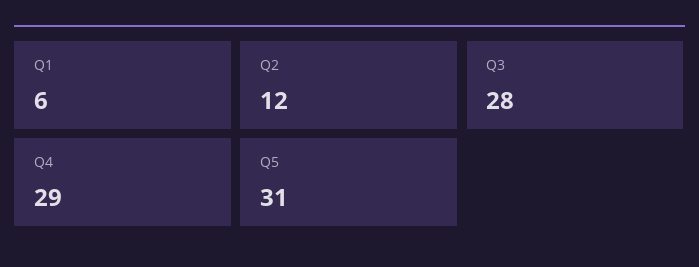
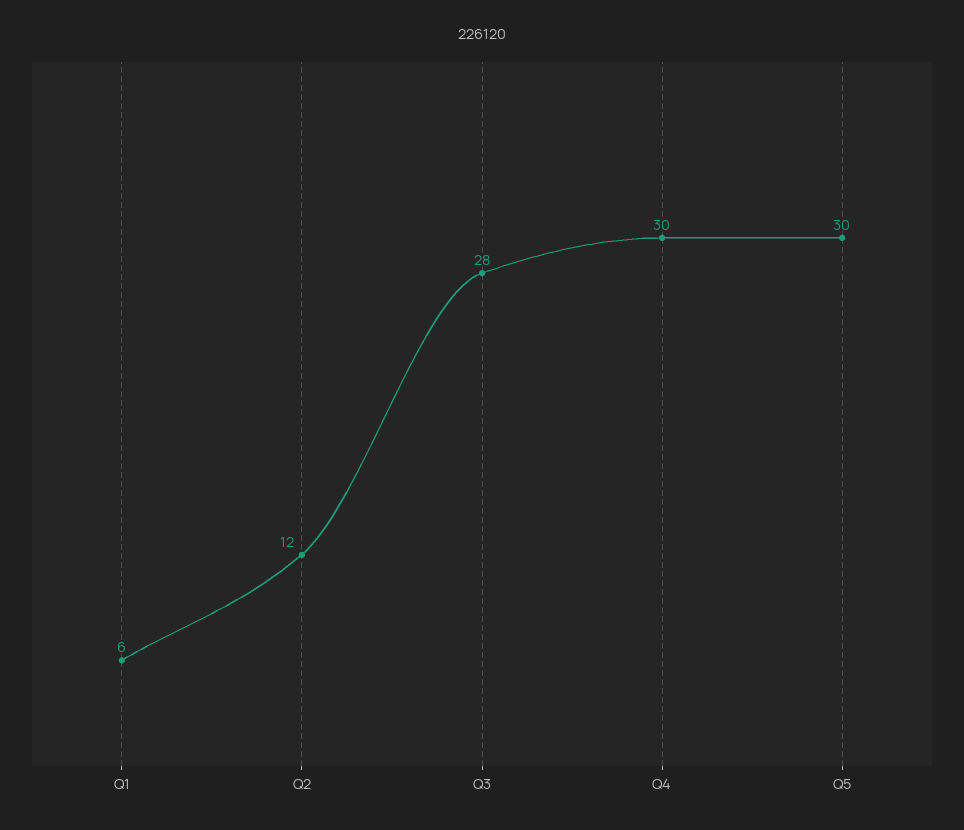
Q4: 29 -> 30
Q5: 31 -> 30

